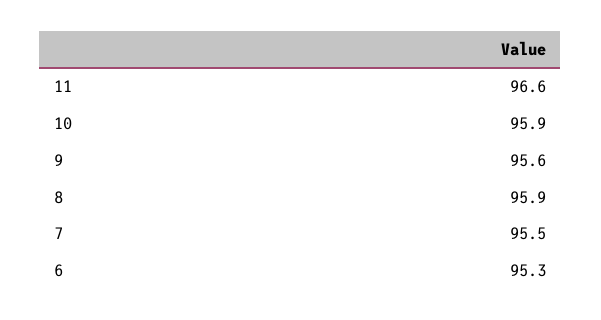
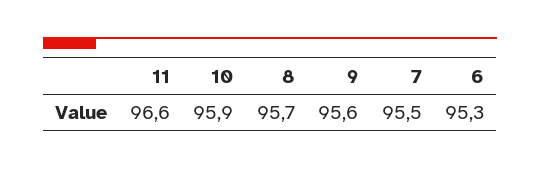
8: 95.9 -> 95.7

